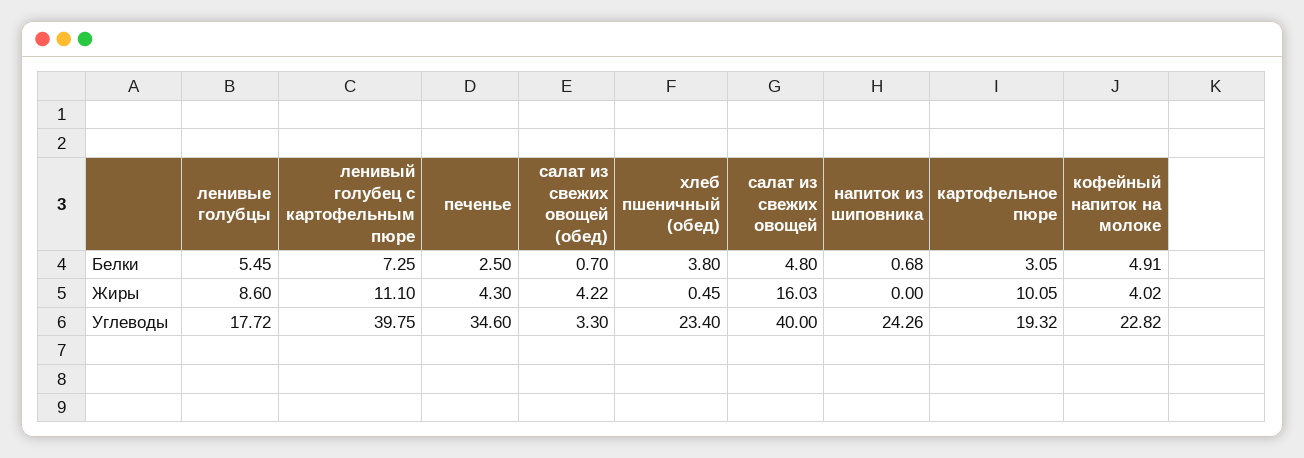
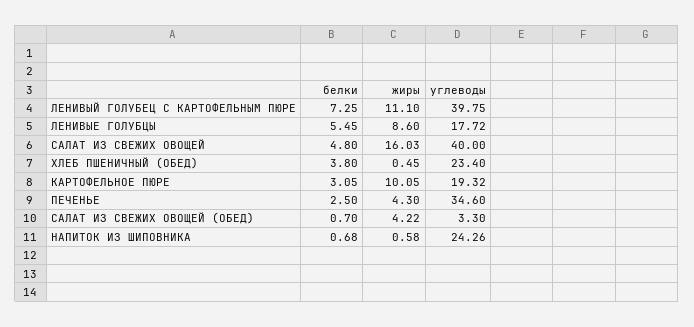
кофейный напиток на молоке, Белки: 4.91 -> none
напиток из шиповника, Жиры: 0 -> 0.58
кофейный напиток на молоке, Жиры: 4.02 -> none
кофейный напиток на молоке, Углеводы: 22.82 -> none

